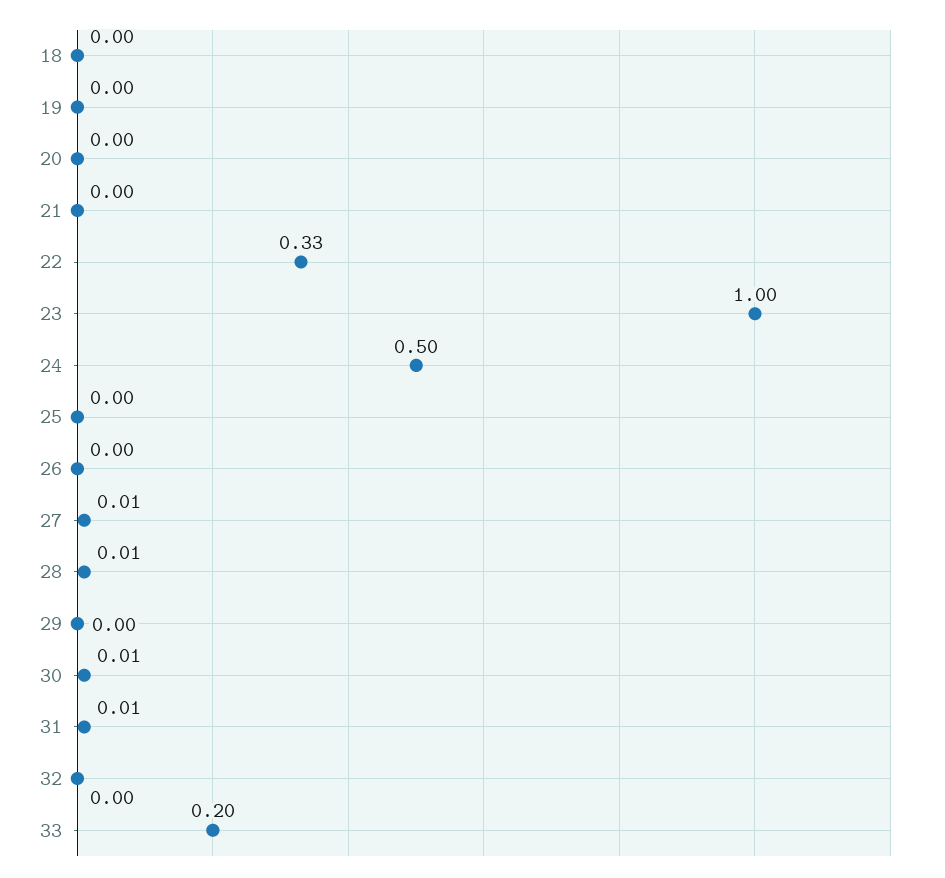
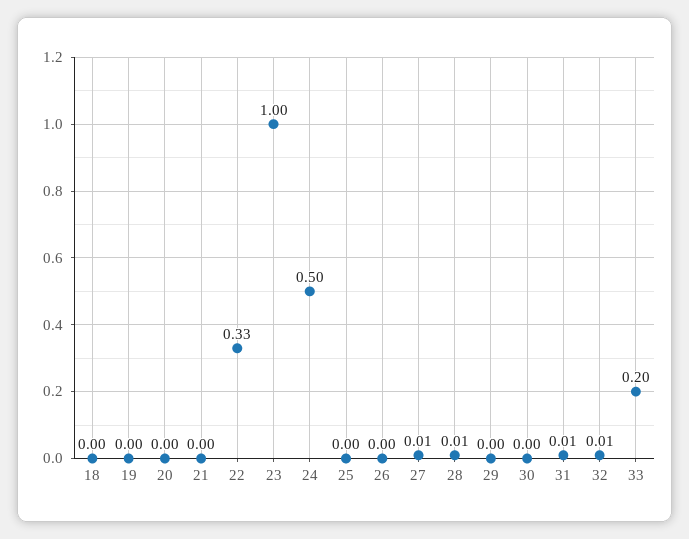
30: 0.01 -> 0
32: 0 -> 0.01

